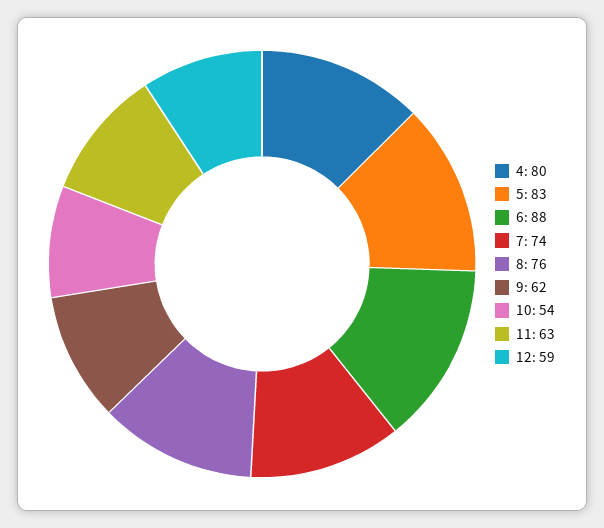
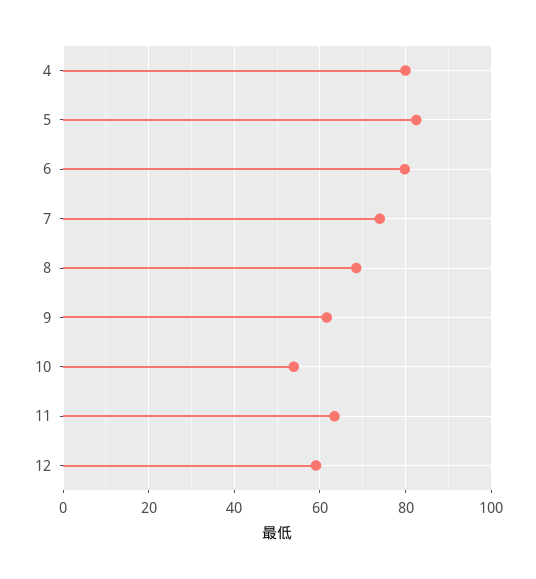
6: 88 -> 80
8: 76 -> 68

